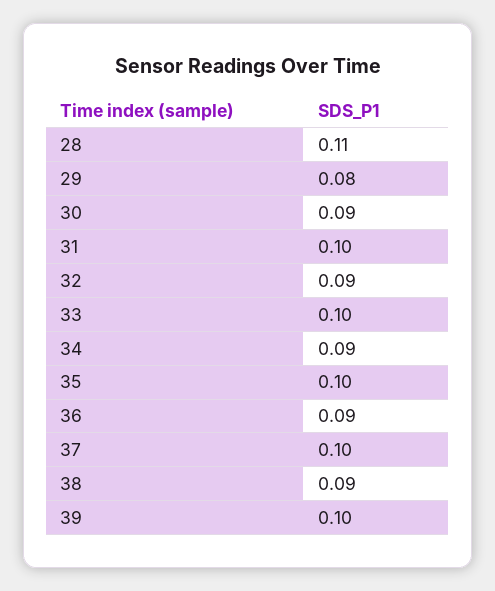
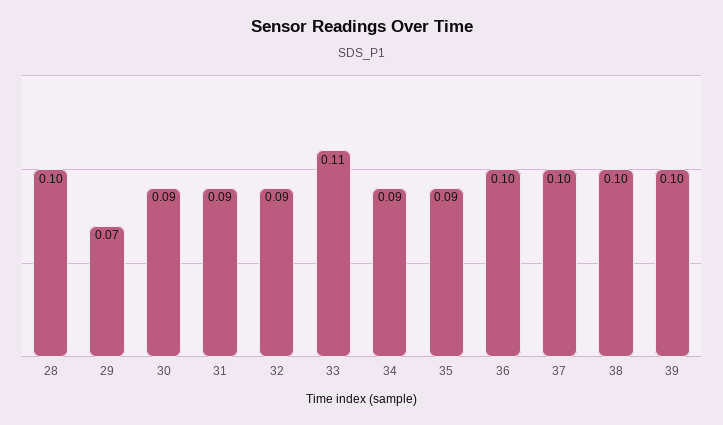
28: 0.11 -> 0.1
29: 0.08 -> 0.07
31: 0.1 -> 0.09
33: 0.1 -> 0.11
35: 0.1 -> 0.09
36: 0.09 -> 0.1
38: 0.09 -> 0.1

